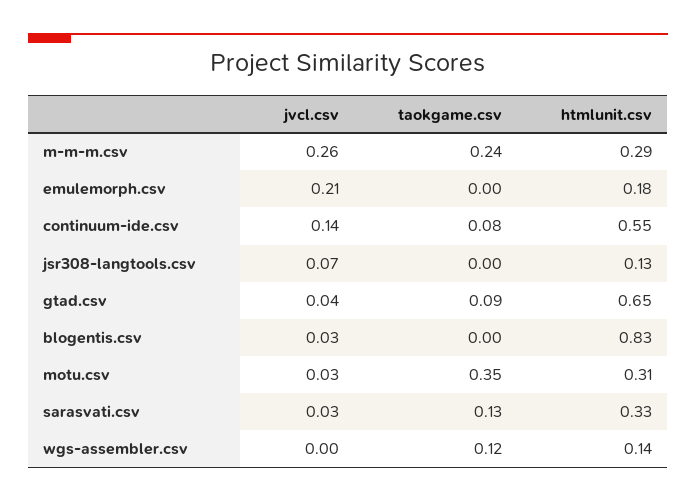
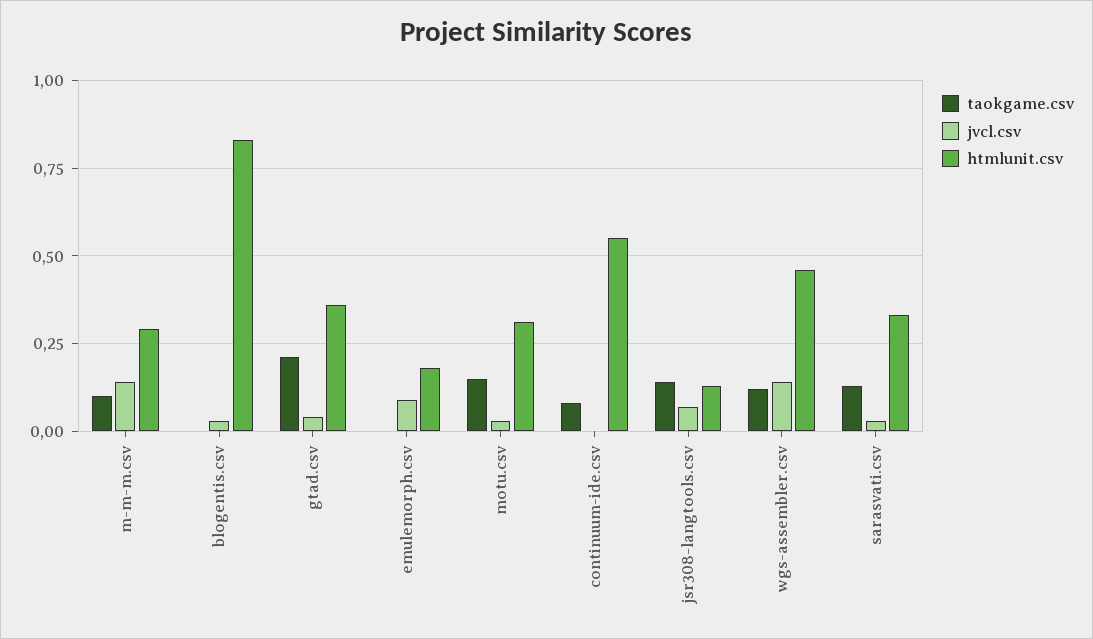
jvcl.csv, m-m-m.csv: 0.26 -> 0.15
taokgame.csv, m-m-m.csv: 0.24 -> 0.1
jvcl.csv, emulemorph.csv: 0.21 -> 0.1
jvcl.csv, continuum-ide.csv: 0.14 -> 0
taokgame.csv, jsr308-langtools.csv: 0 -> 0.15
taokgame.csv, gtad.csv: 0.09 -> 0.2
htmlunit.csv, gtad.csv: 0.65 -> 0.35
taokgame.csv, motu.csv: 0.35 -> 0.15
jvcl.csv, wgs-assembler.csv: 0 -> 0.15
htmlunit.csv, wgs-assembler.csv: 0.14 -> 0.45

